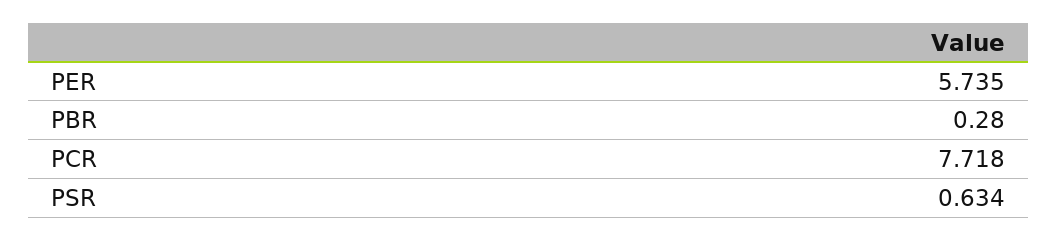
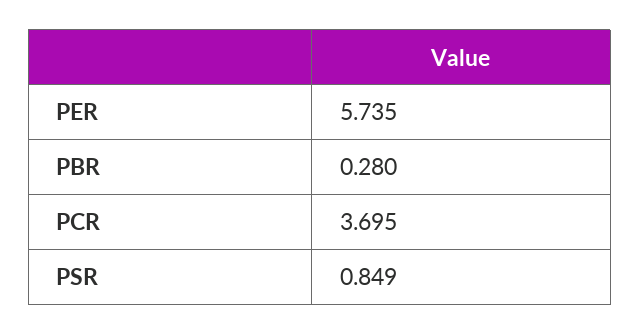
PCR: 7.718 -> 3.695
PSR: 0.634 -> 0.849

